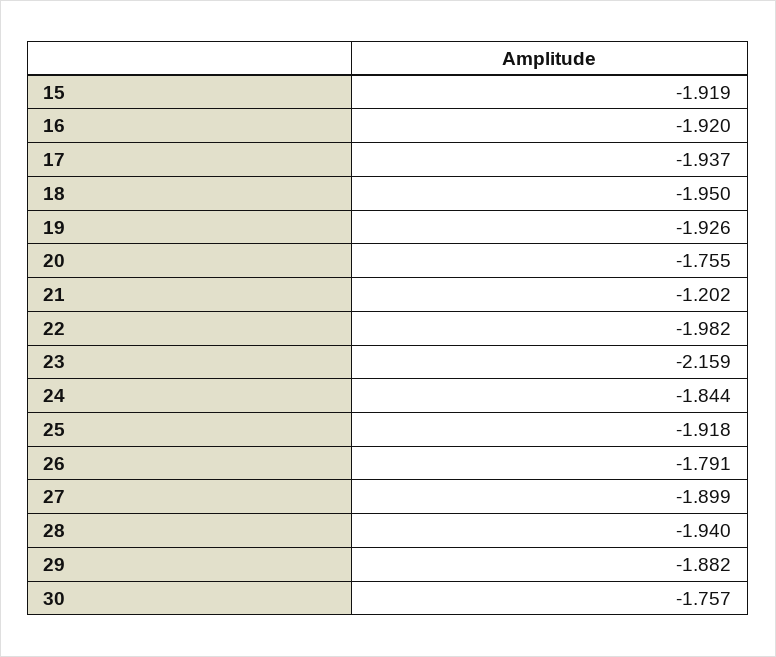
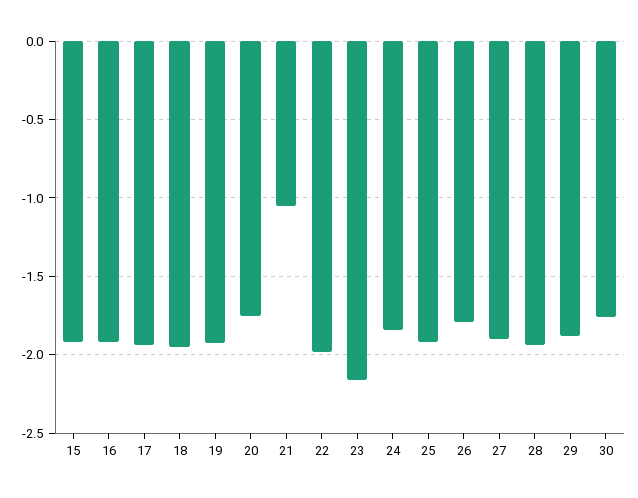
21: -1.202 -> -1.05

